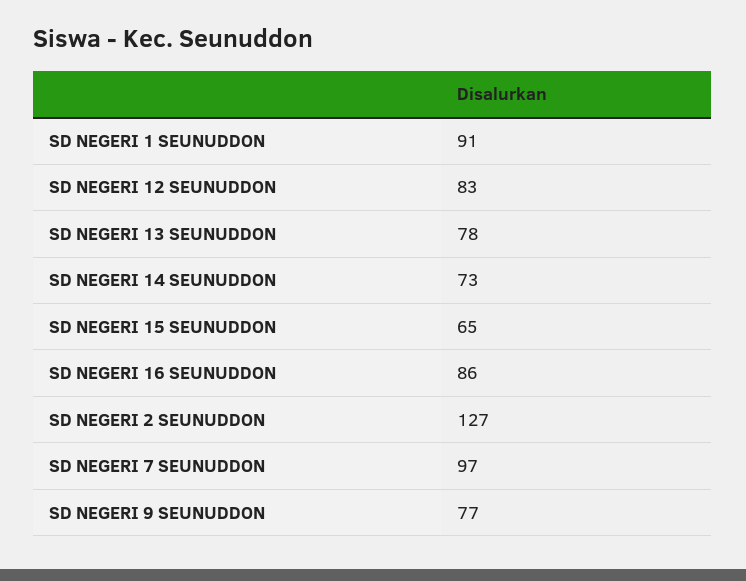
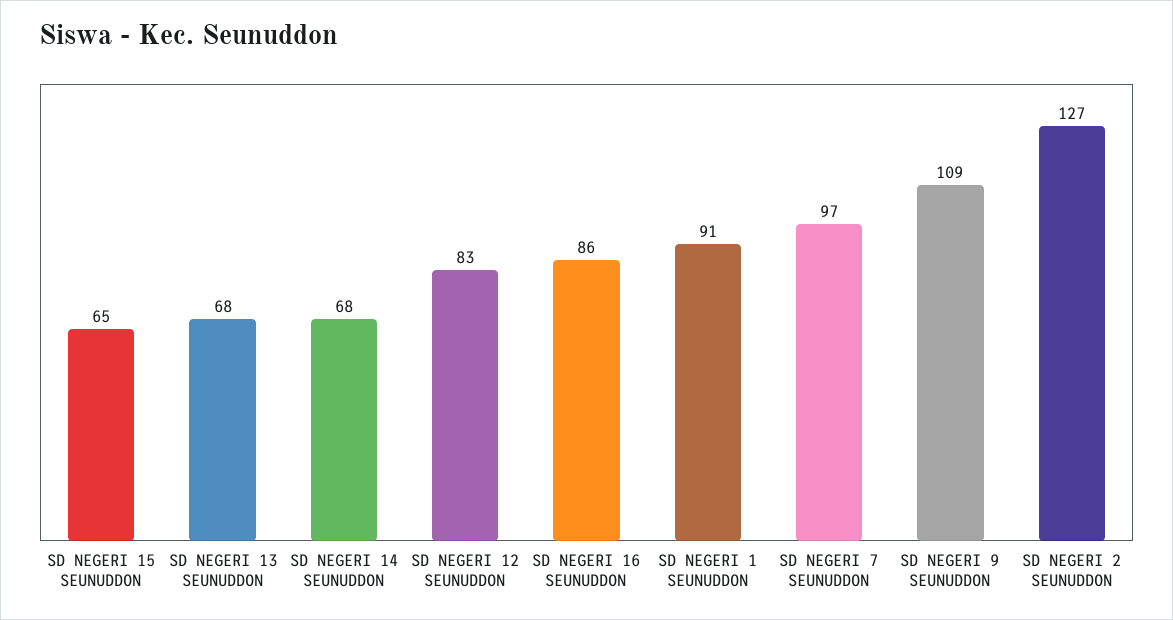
SD NEGERI 13 SEUNUDDON: 78 -> 68
SD NEGERI 14 SEUNUDDON: 73 -> 68
SD NEGERI 9 SEUNUDDON: 77 -> 109

